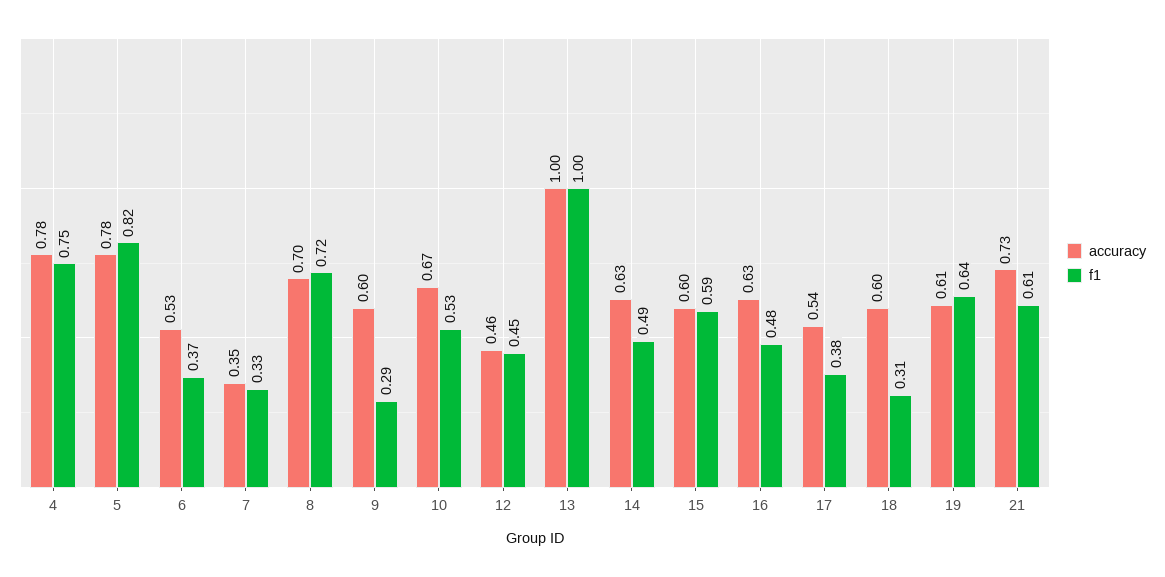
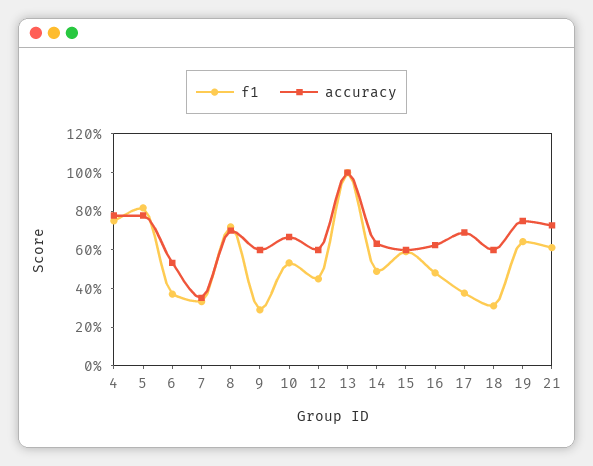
accuracy, 12: 0.46 -> 0.6
accuracy, 17: 0.54 -> 0.7
accuracy, 19: 0.61 -> 0.75

